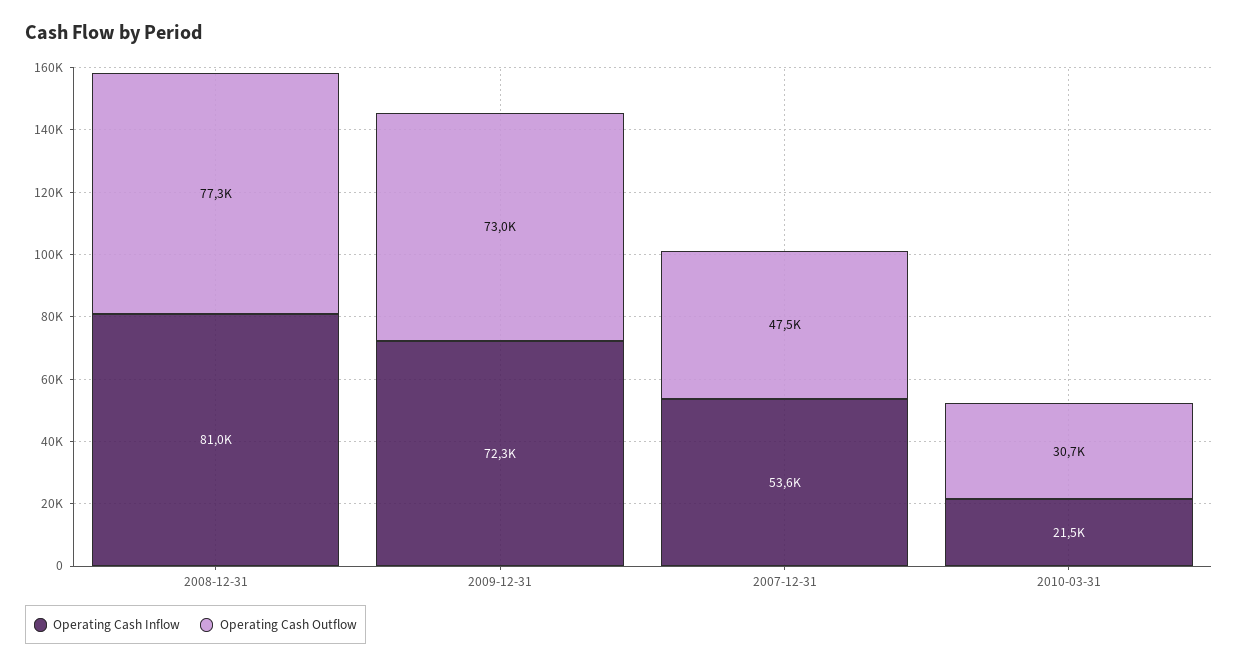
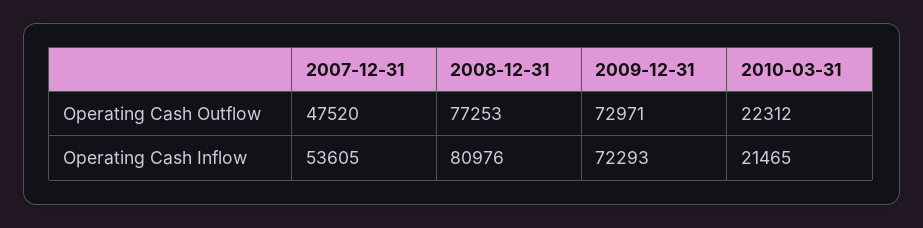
Operating Cash Outflow, 2010-03-31: 30700 -> 22312

